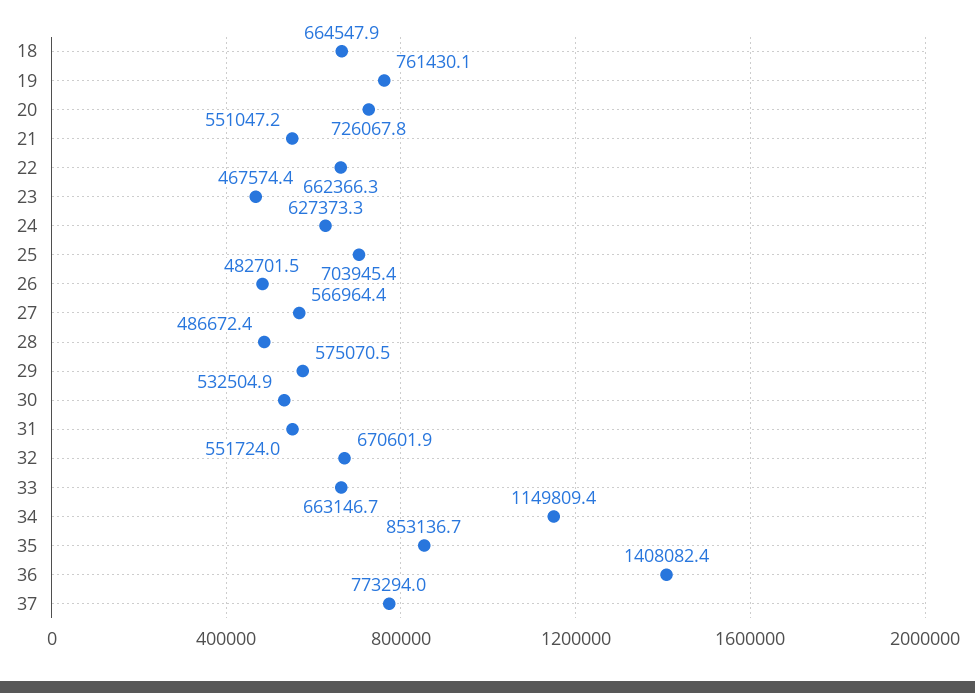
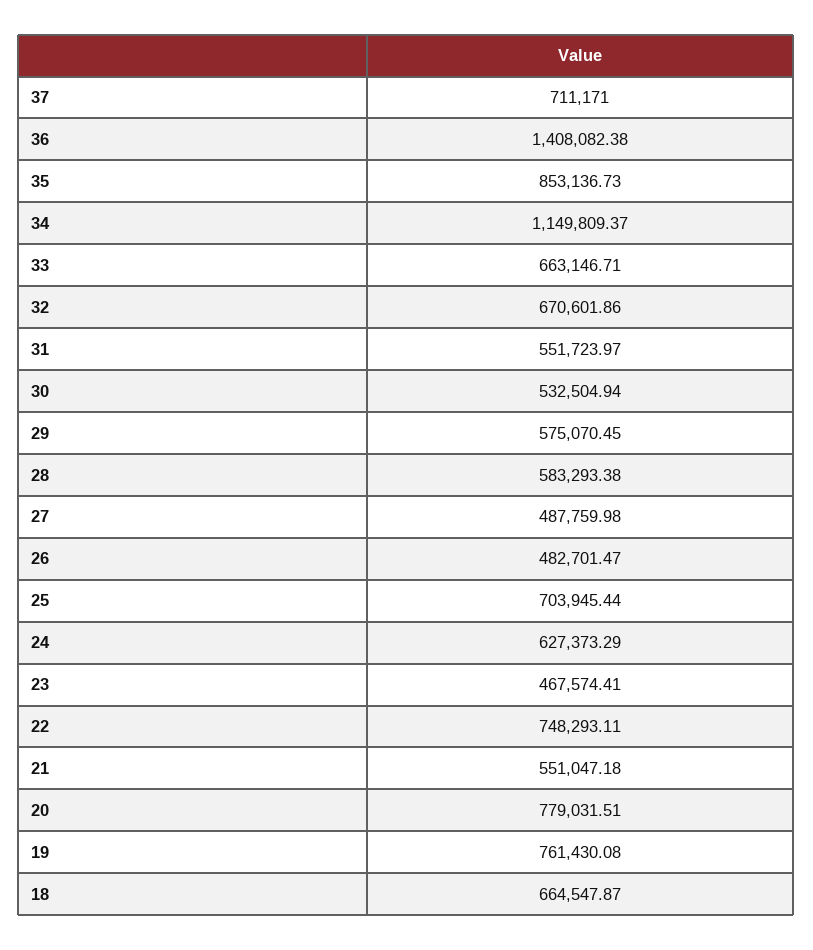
20: 726067.8 -> 779031.51
22: 662366.3 -> 748293.11
27: 566964.4 -> 487759.98
28: 486672.4 -> 583293.38
37: 773294 -> 711171

